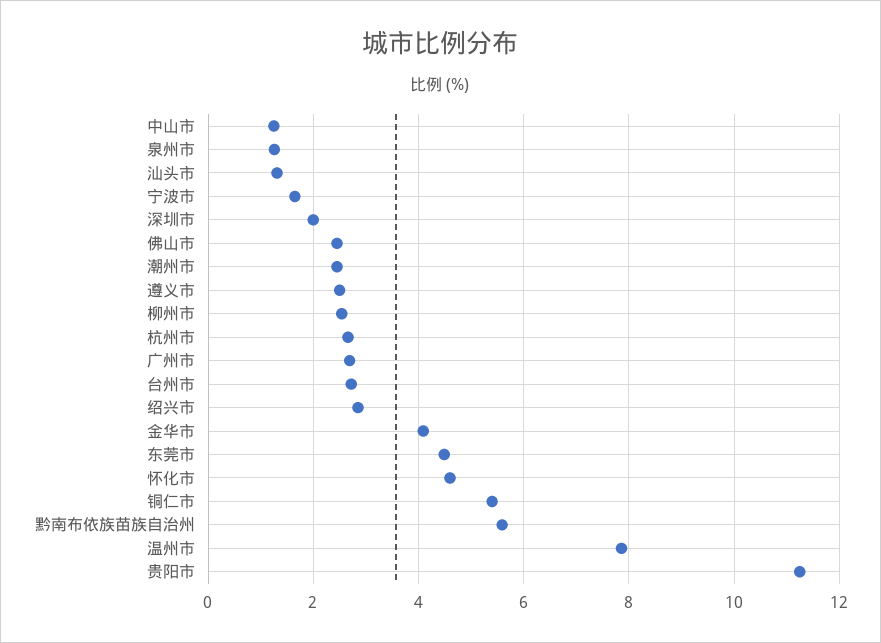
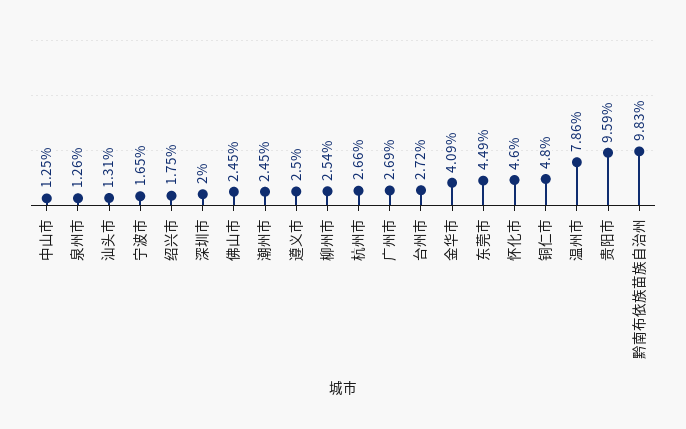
绍兴市: 2.8 -> 1.75
铜仁市: 5.4 -> 4.8
黔南布依族苗族自治州: 5.6 -> 9.83
贵阳市: 11.2 -> 9.59

